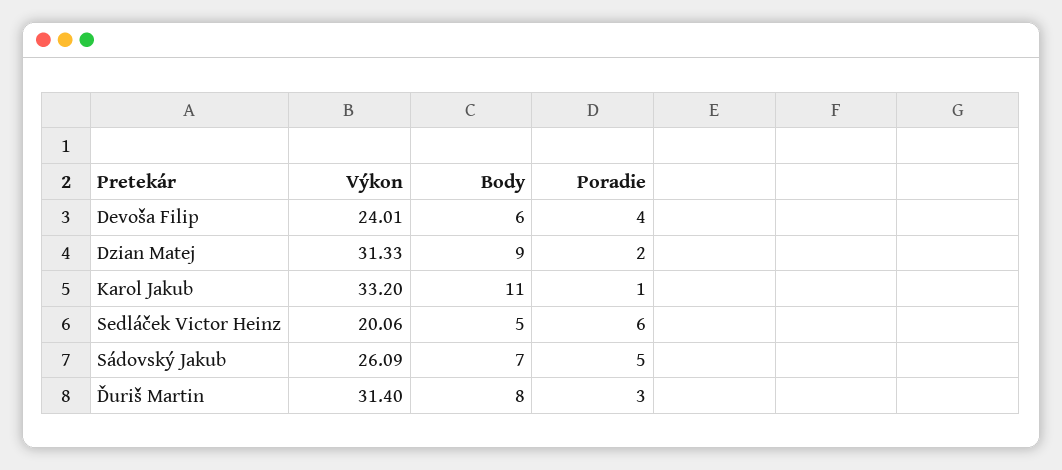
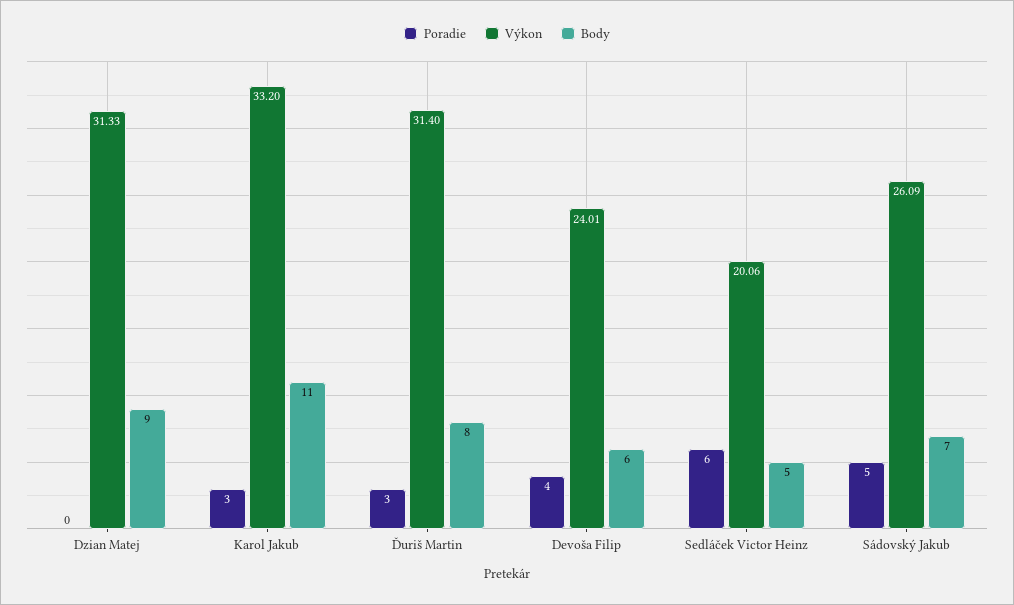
Poradie, Dzian Matej: 2 -> 0
Poradie, Karol Jakub: 1 -> 3

